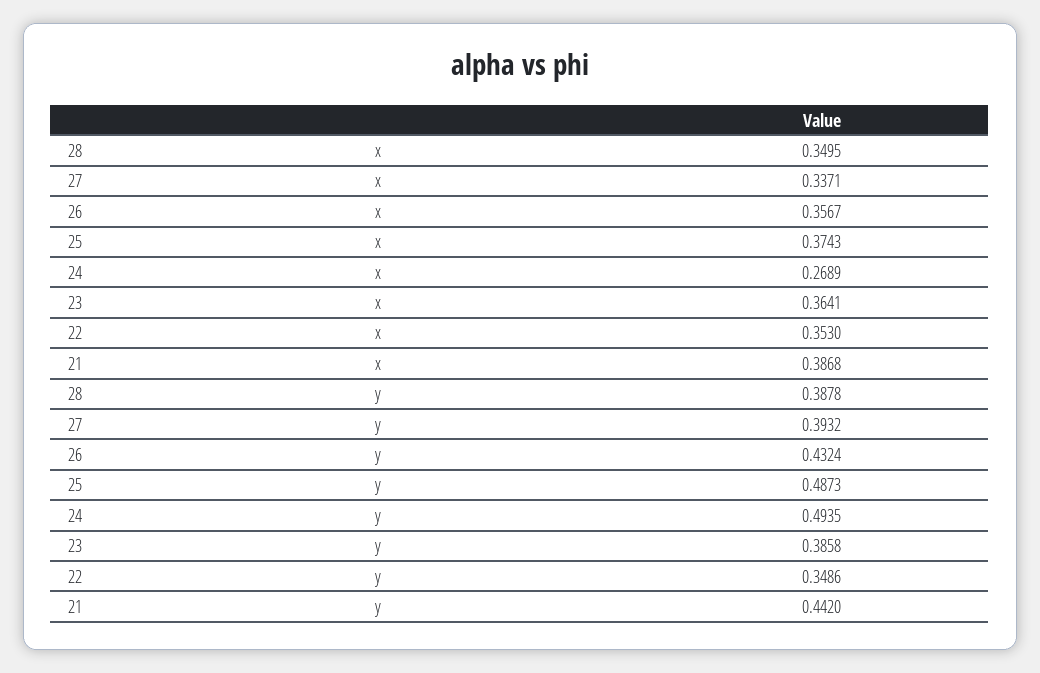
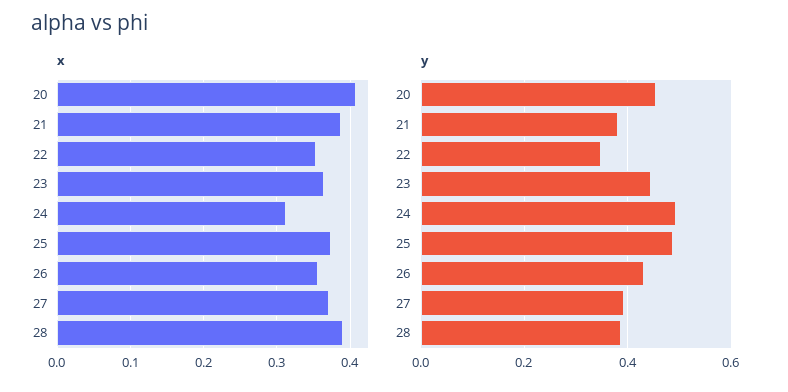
x, 28: 0.3495 -> 0.39
x, 27: 0.3371 -> 0.37
x, 24: 0.2689 -> 0.31
y, 23: 0.3858 -> 0.44
y, 21: 0.442 -> 0.38
x, 20: none -> 0.41
y, 20: none -> 0.46

